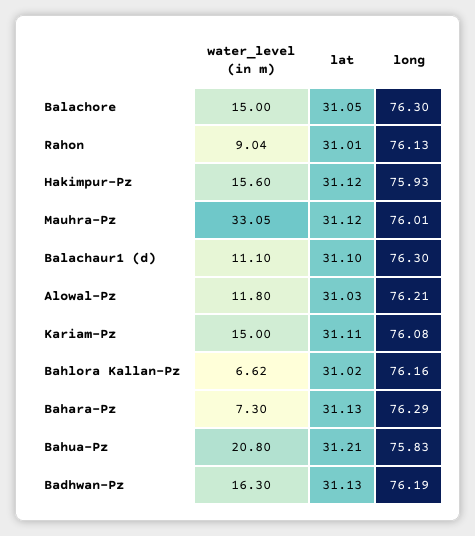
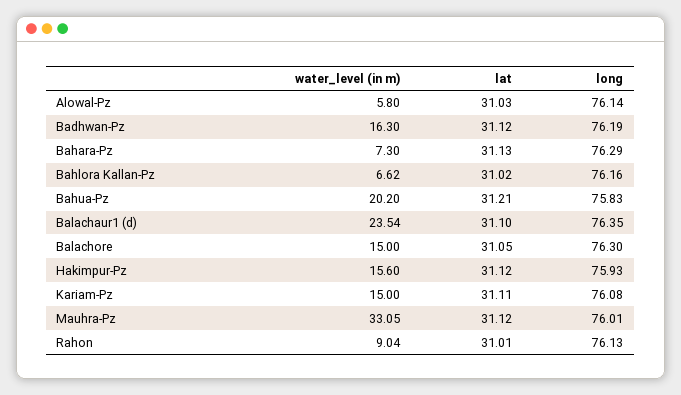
water_level (in m), Balachaur1 (d): 11.1 -> 23.54
long, Balachaur1 (d): 76.3 -> 76.35
water_level (in m), Alowal-Pz: 11.8 -> 5.8
long, Alowal-Pz: 76.21 -> 76.14
water_level (in m), Bahua-Pz: 20.8 -> 20.2
lat, Badhwan-Pz: 31.13 -> 31.12

